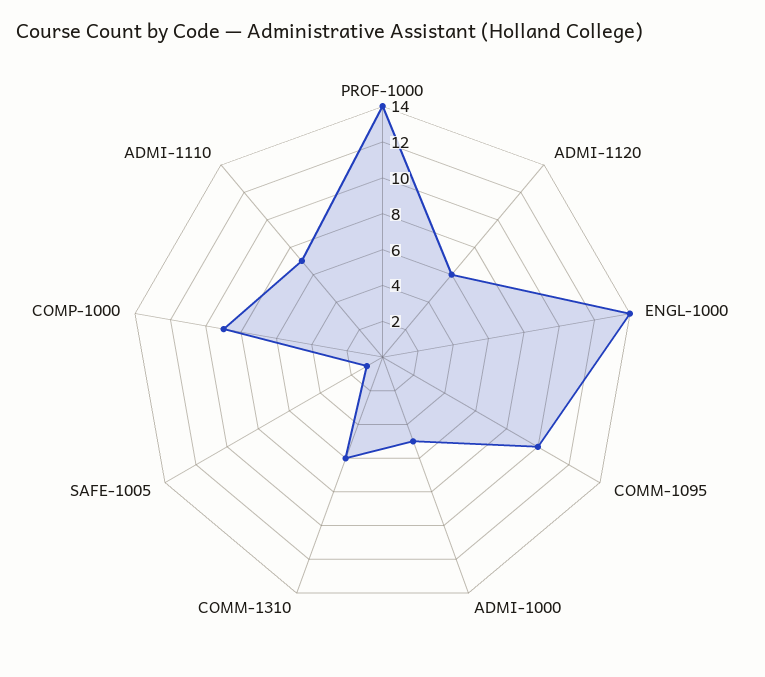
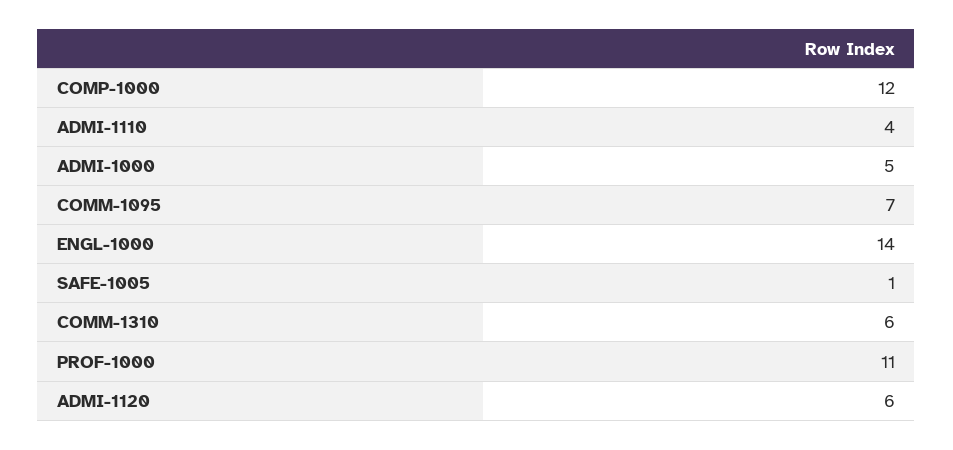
PROF-1000: 14 -> 11
COMM-1095: 10 -> 7
COMP-1000: 9 -> 12
ADMI-1110: 7 -> 4

